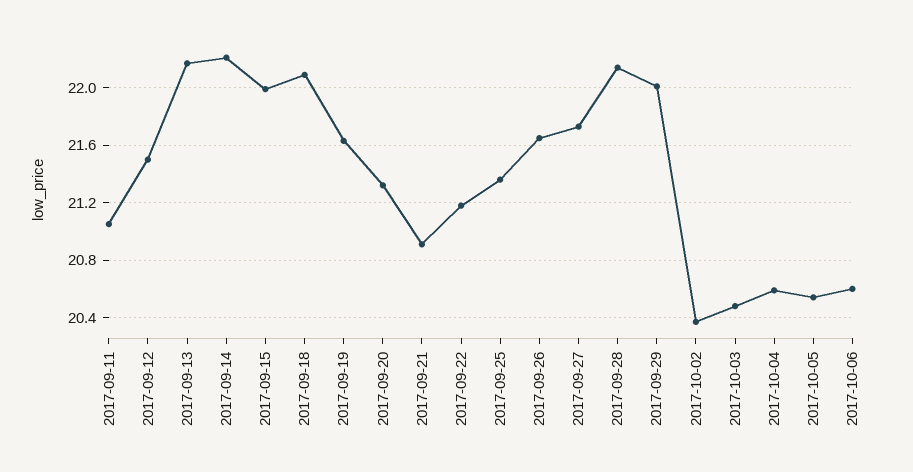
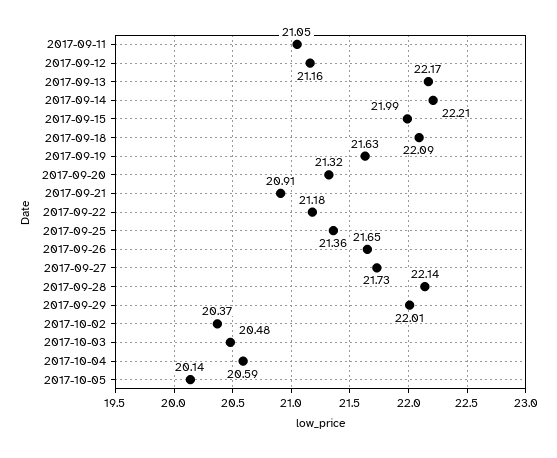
2017-09-12: 21.5 -> 21.16
2017-10-05: 20.55 -> 20.14
2017-10-06: 20.6 -> none

